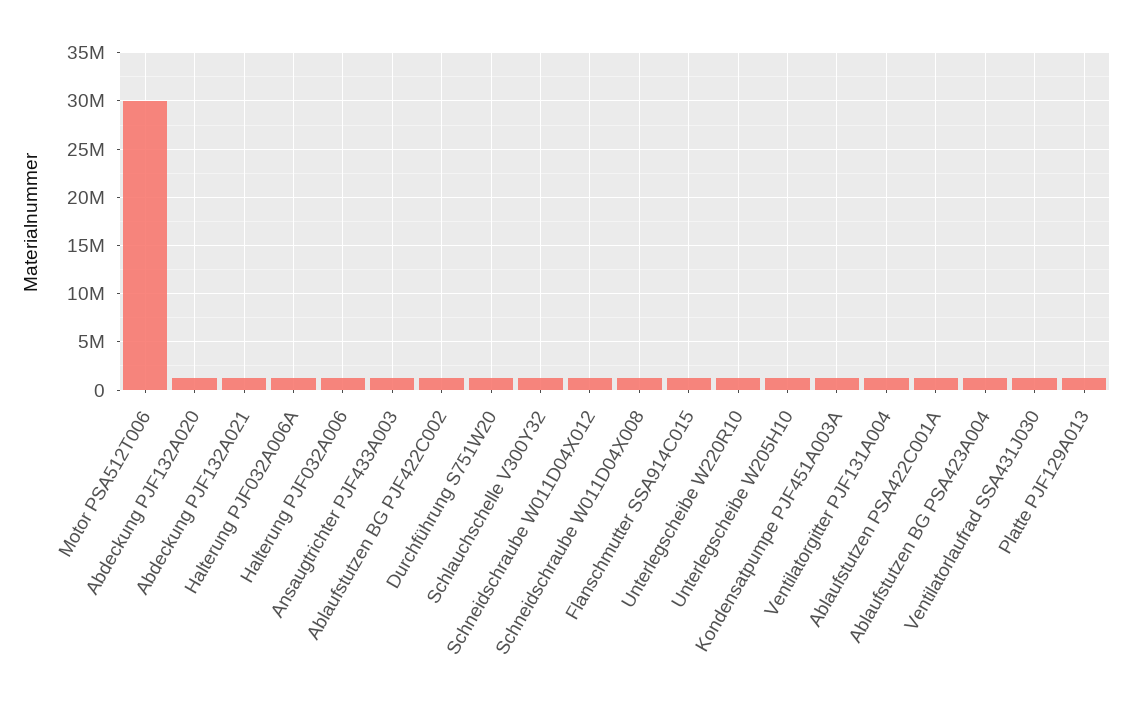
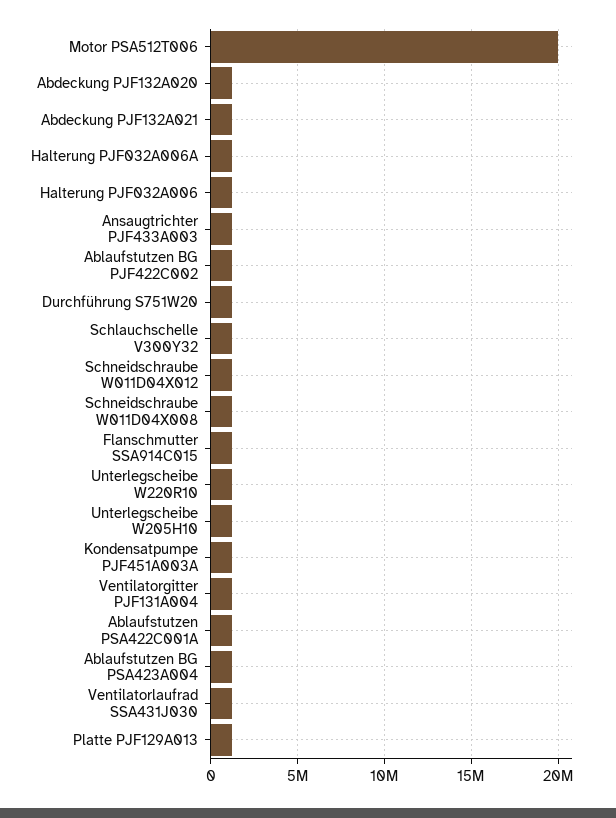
Motor PSA512T006: 30000000 -> 20000000

